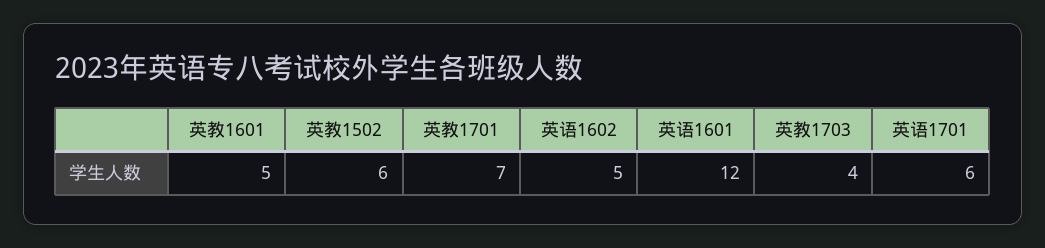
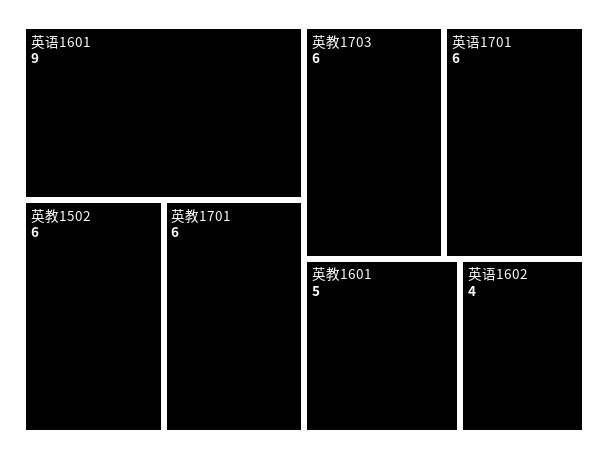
英教1701: 7 -> 6
英语1602: 5 -> 4
英语1601: 12 -> 9
英教1703: 4 -> 6

